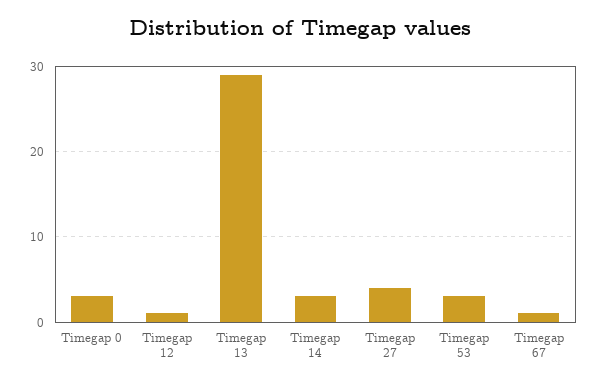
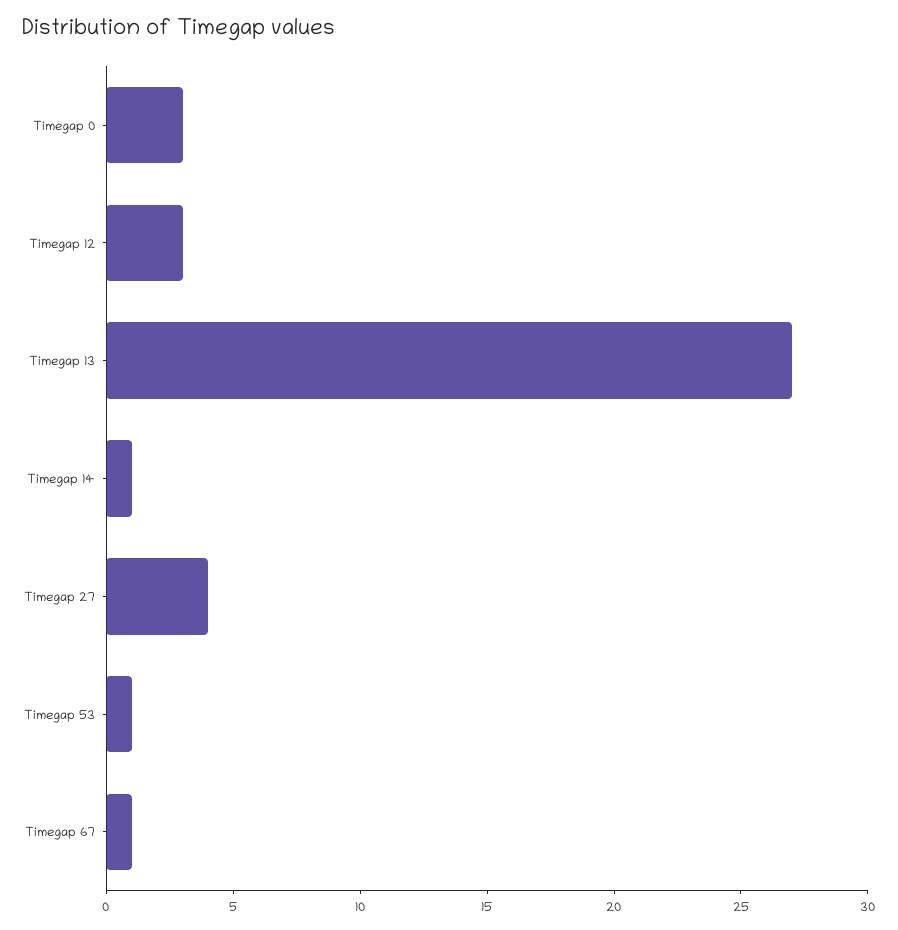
Timegap 12: 1 -> 3
Timegap 13: 29 -> 27
Timegap 14: 3 -> 1
Timegap 53: 3 -> 1

